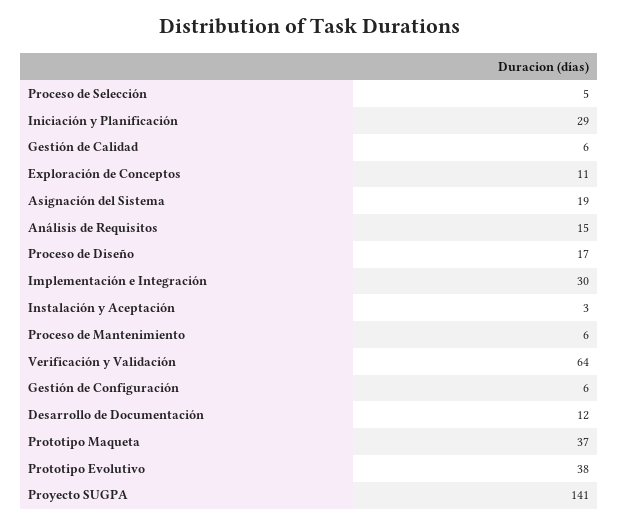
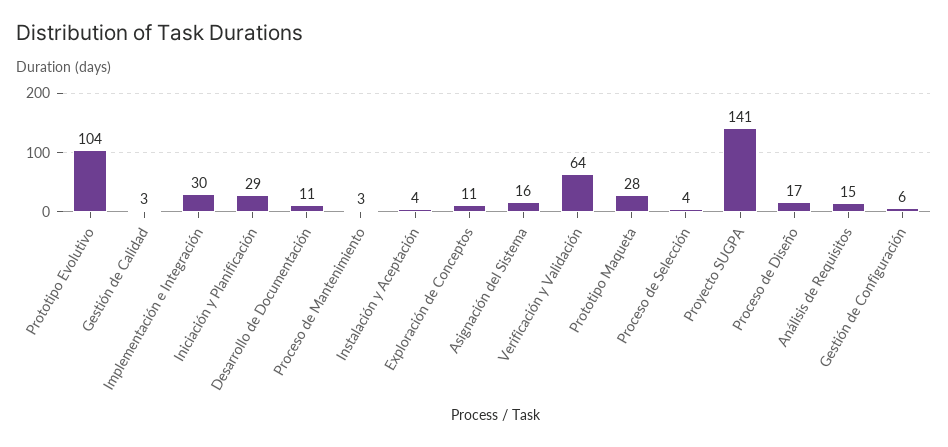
Proceso de Selección: 5 -> 4
Gestión de Calidad: 6 -> 3
Asignación del Sistema: 19 -> 16
Instalación y Aceptación: 3 -> 4
Proceso de Mantenimiento: 6 -> 3
Desarrollo de Documentación: 12 -> 11
Prototipo Maqueta: 37 -> 28
Prototipo Evolutivo: 38 -> 104

